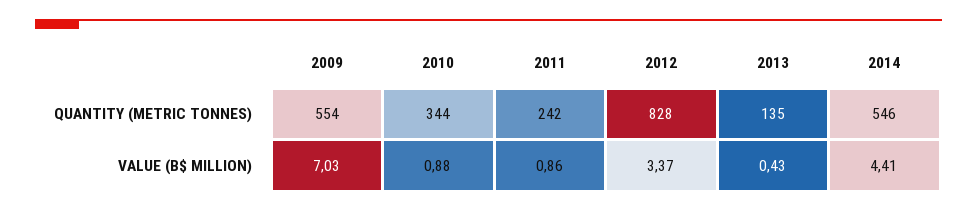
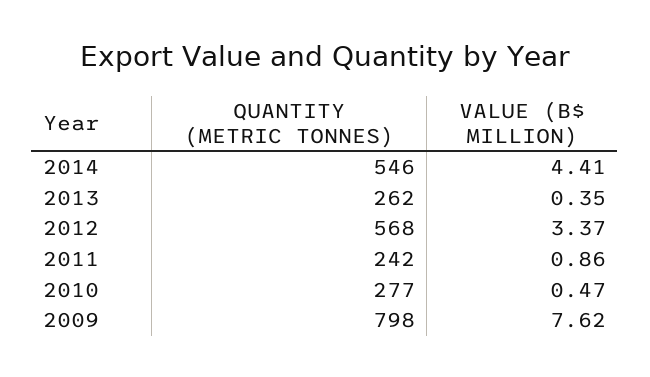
2009, QUANTITY (METRIC TONNES): 554 -> 798
2010, QUANTITY (METRIC TONNES): 344 -> 277
2012, QUANTITY (METRIC TONNES): 828 -> 568
2013, QUANTITY (METRIC TONNES): 135 -> 262
2009, VALUE (B$ MILLION): 7.03 -> 7.62
2010, VALUE (B$ MILLION): 0.88 -> 0.47
2013, VALUE (B$ MILLION): 0.43 -> 0.35

